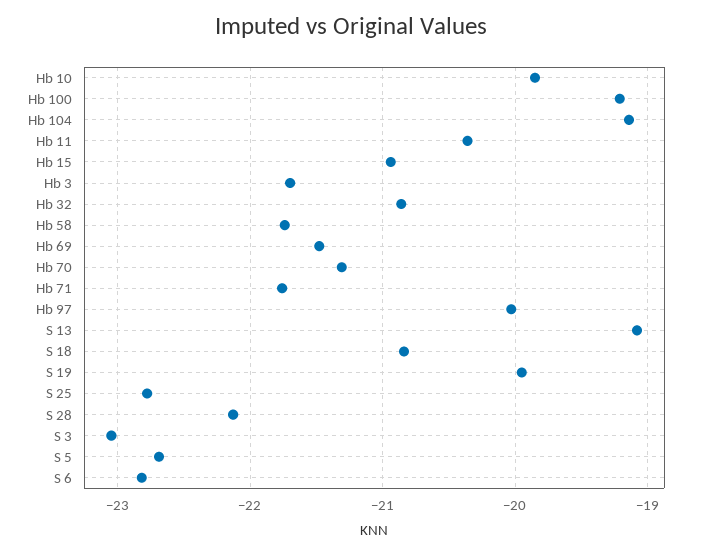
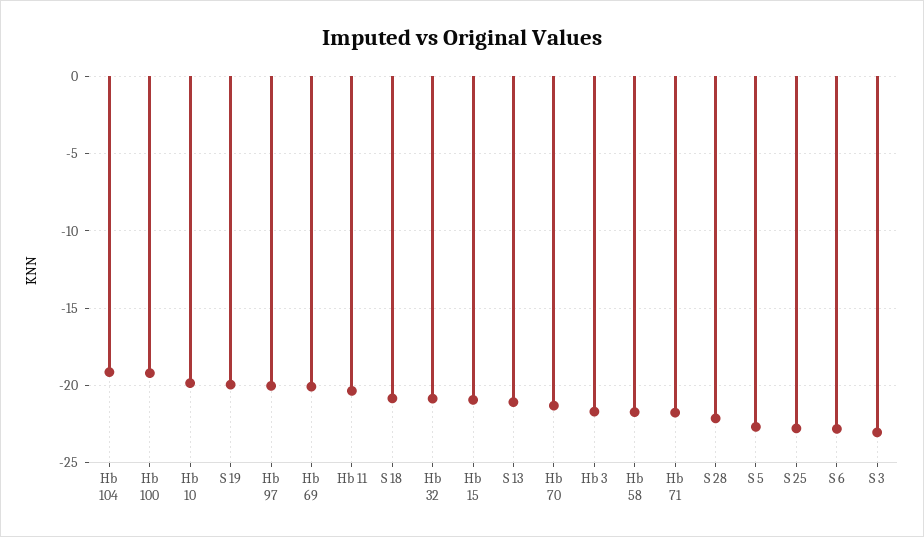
Hb 69: -21.5 -> -20
S 13: -19.1 -> -21

